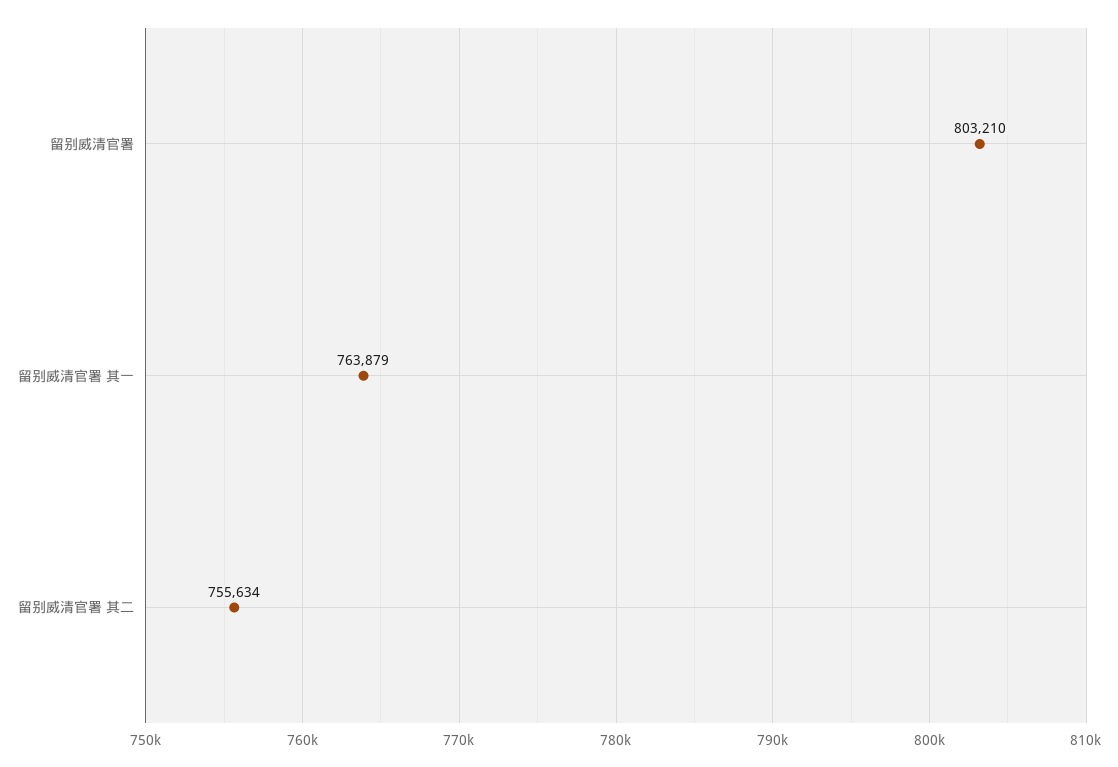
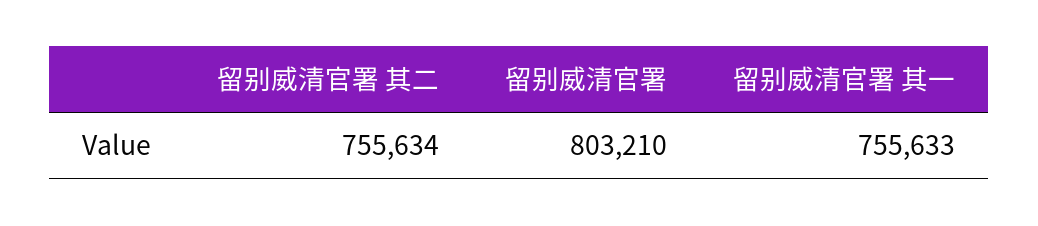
留别威清官署 其一: 763879 -> 755633

